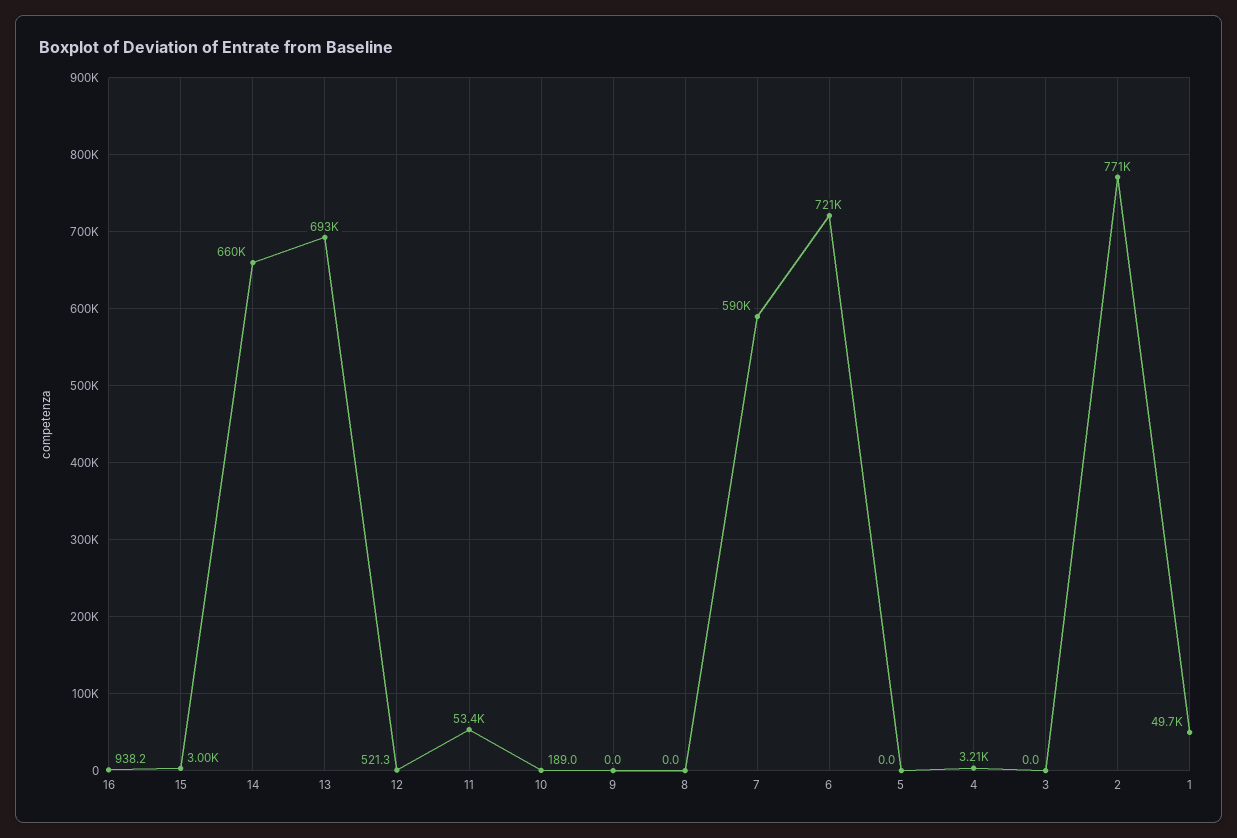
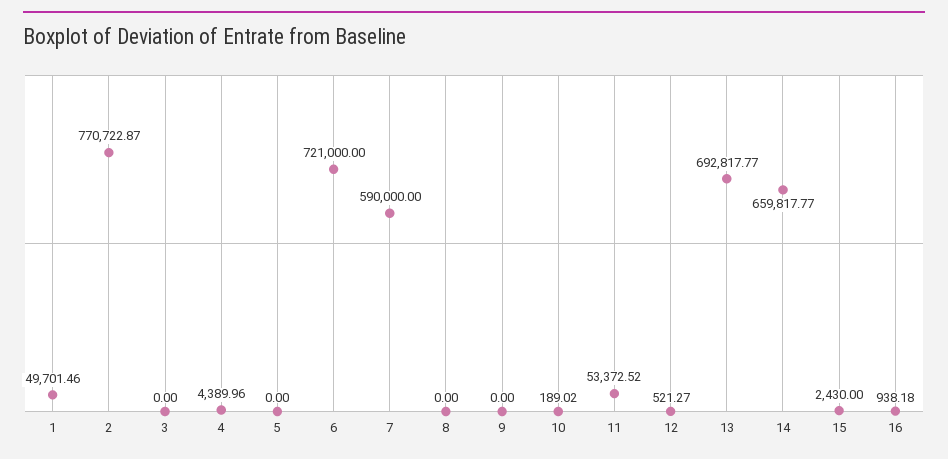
15: 3000 -> 2430
4: 3210 -> 4389.96

